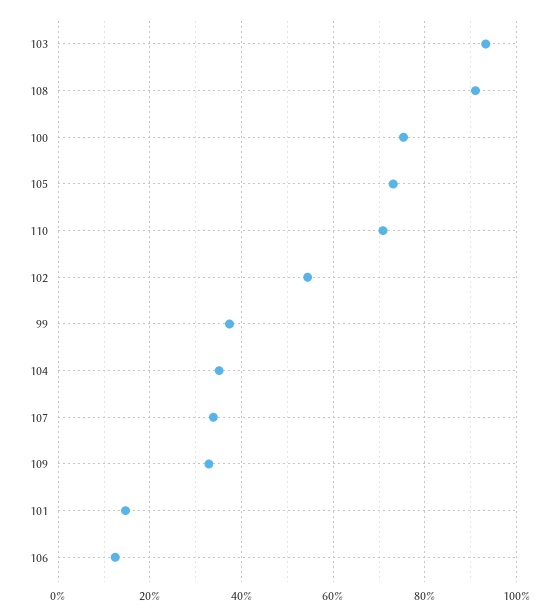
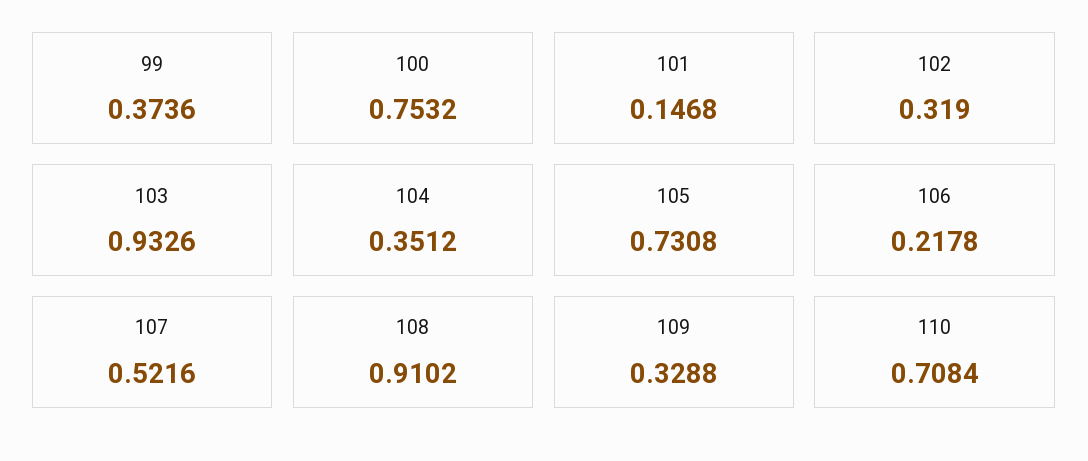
102: 0.54 -> 0.319
107: 0.34 -> 0.5216
106: 0.12 -> 0.2178

